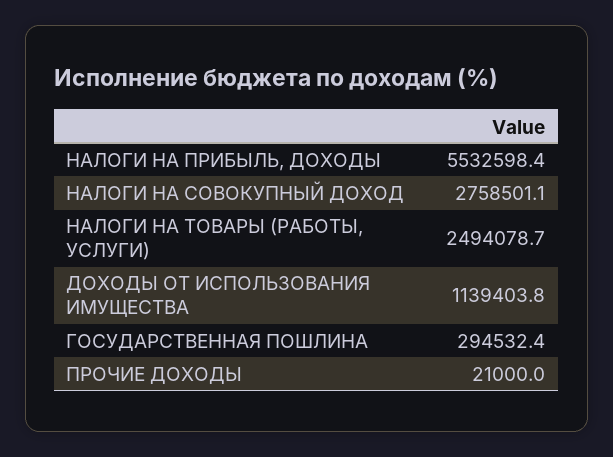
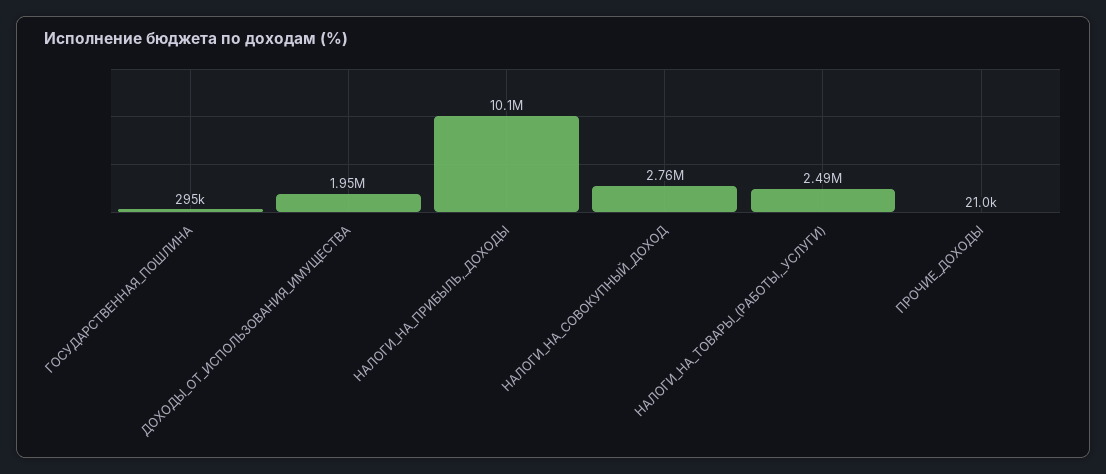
НАЛОГИ НА ПРИБЫЛЬ, ДОХОДЫ: 5532598.4 -> 10100000
ДОХОДЫ ОТ ИСПОЛЬЗОВАНИЯ ИМУЩЕСТВА: 1139403.8 -> 1950000

